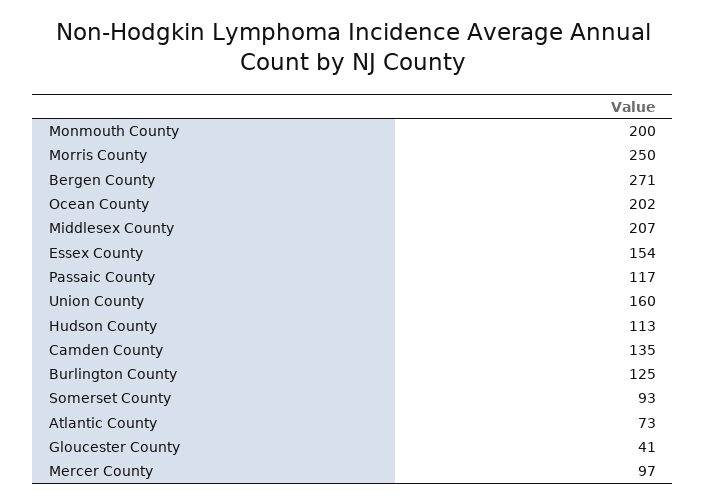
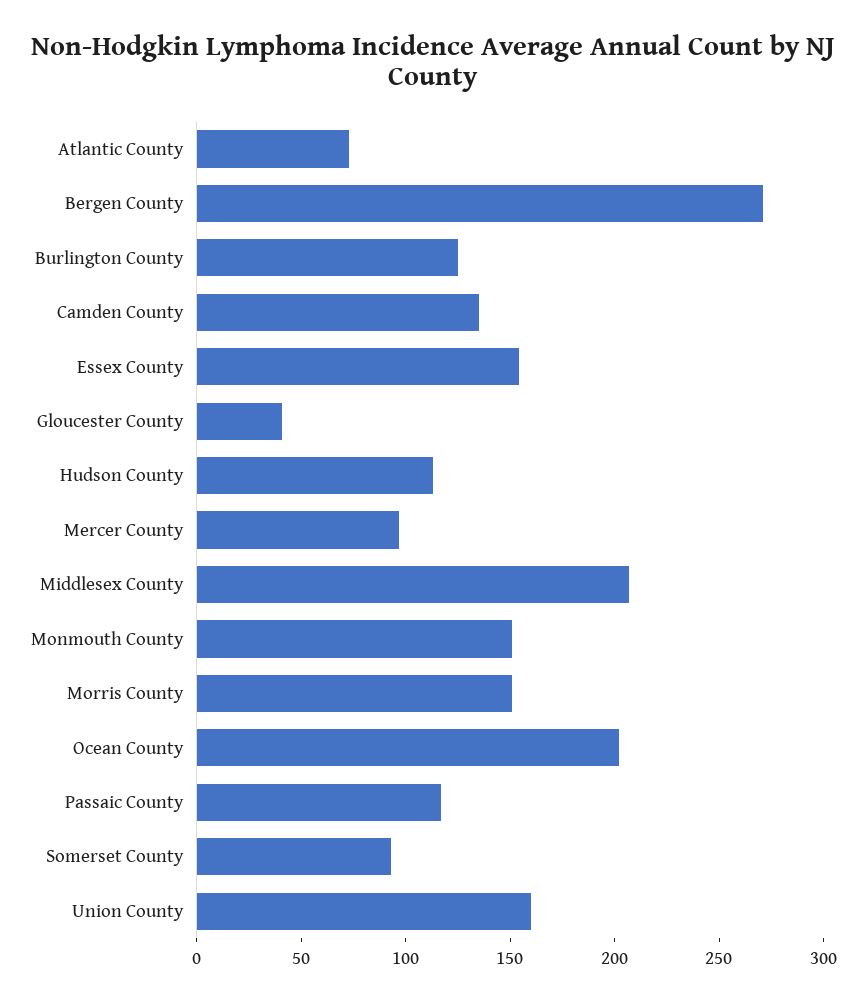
Monmouth County: 200 -> 150
Morris County: 250 -> 150

